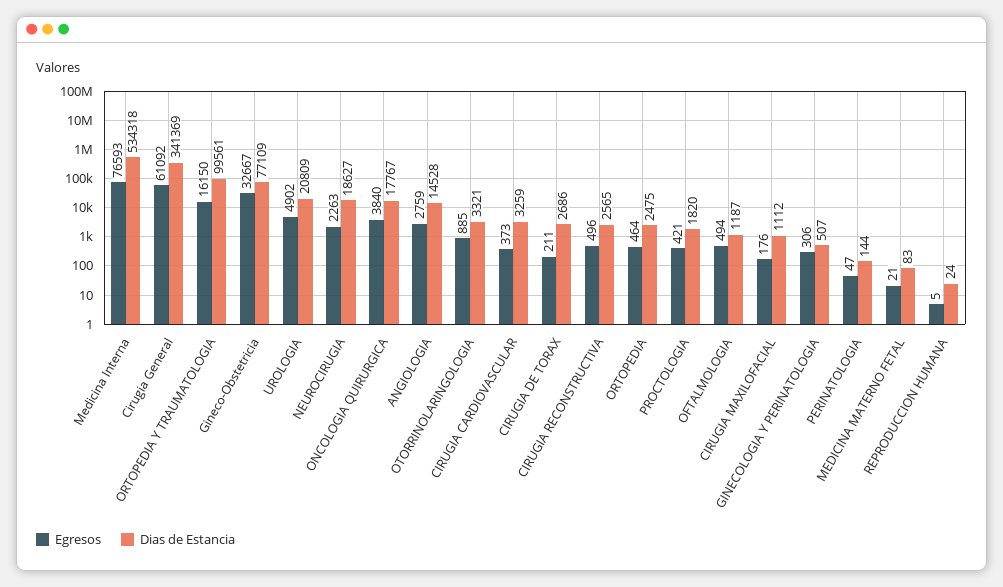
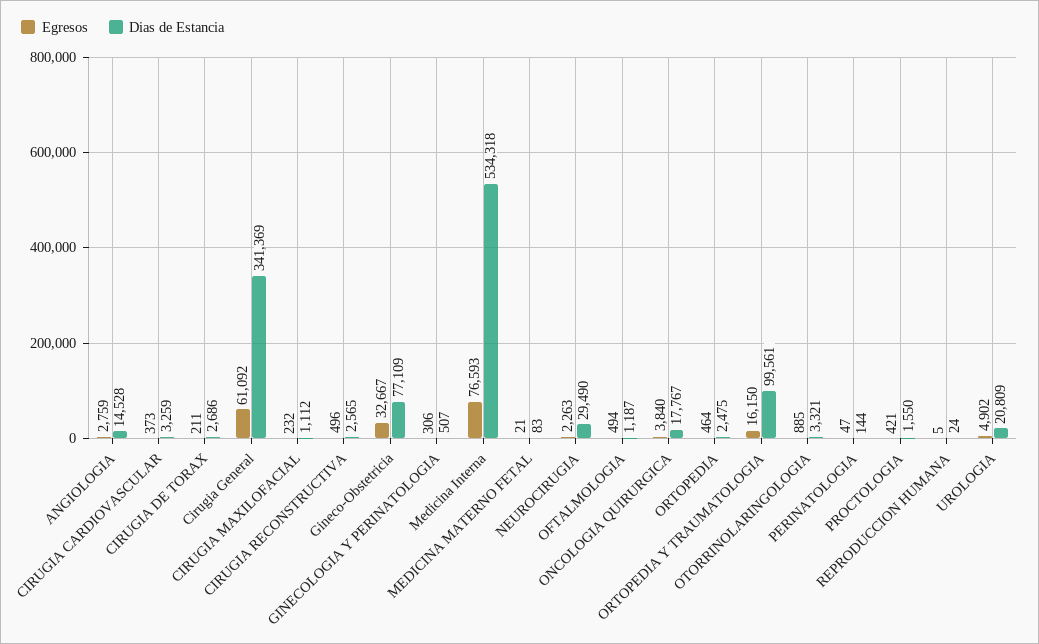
Dias de Estancia, NEUROCIRUGIA: 18627 -> 29490
Dias de Estancia, PROCTOLOGIA: 1820 -> 1550
Egresos, CIRUGIA MAXILOFACIAL: 176 -> 232

